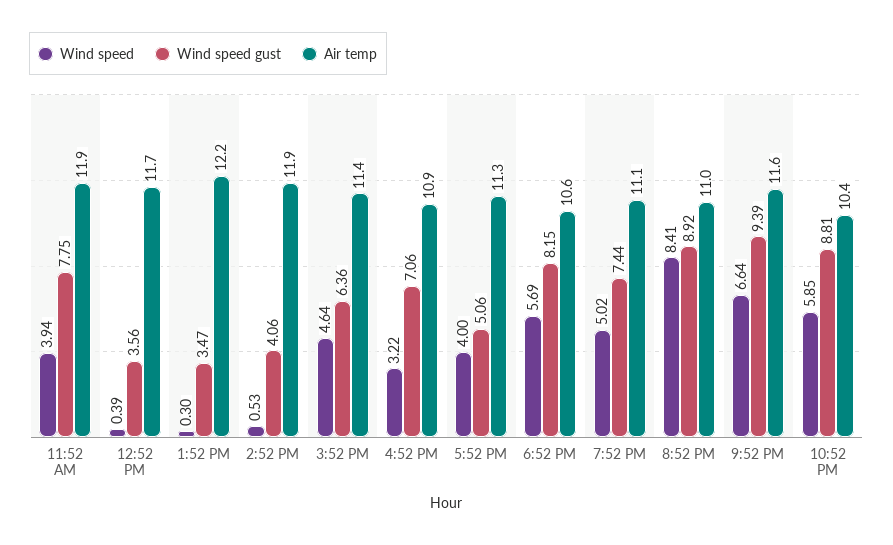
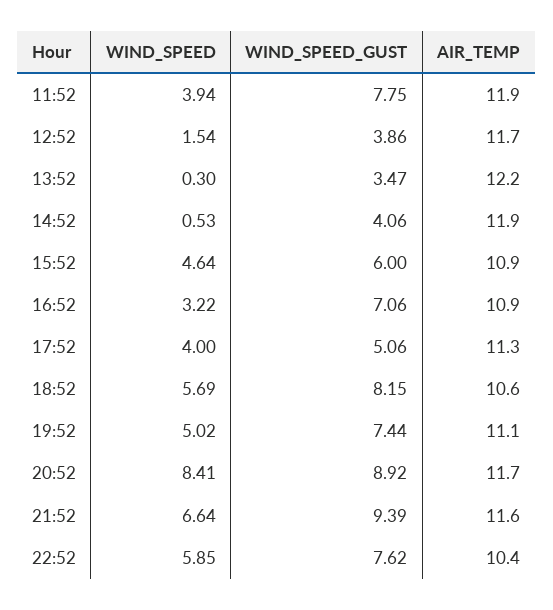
Wind speed, 12:52 PM: 0.39 -> 1.54
Wind speed gust, 12:52 PM: 3.56 -> 3.86
Wind speed gust, 3:52 PM: 6.36 -> 6
Air temp, 3:52 PM: 11.4 -> 10.9
Air temp, 8:52 PM: 11 -> 11.7
Wind speed gust, 10:52 PM: 8.81 -> 7.62

